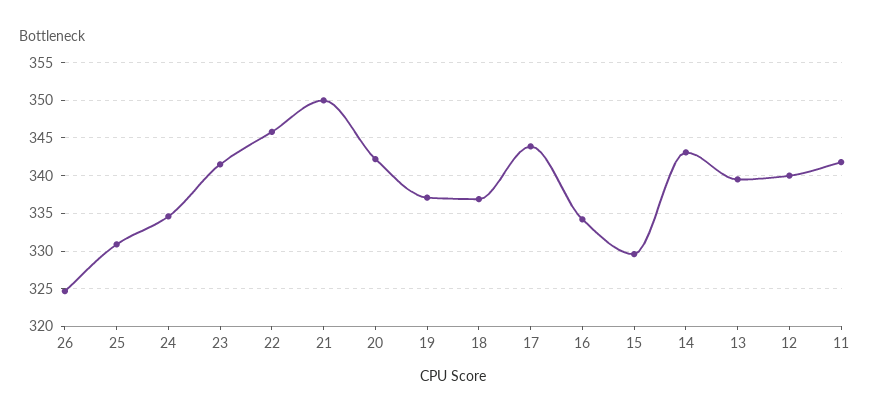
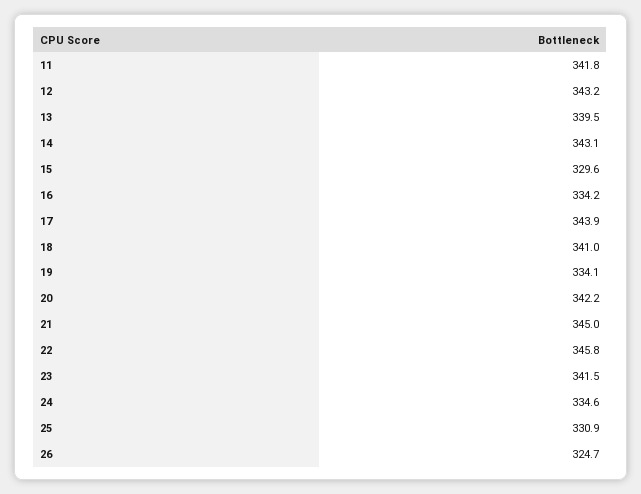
21: 350 -> 345
19: 337 -> 334.1
18: 337 -> 341
12: 340 -> 343.2

